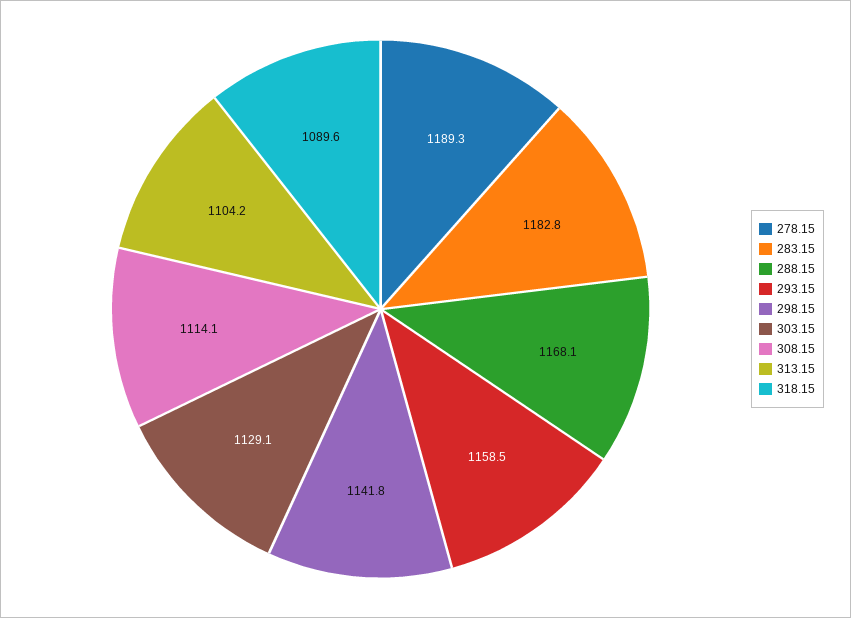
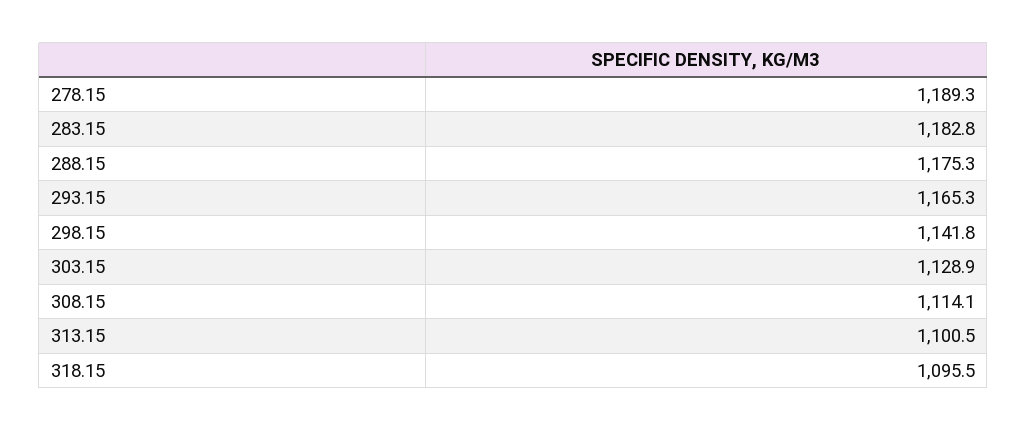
288.15: 1168.1 -> 1175.3
293.15: 1158.5 -> 1165.3
303.15: 1129.1 -> 1128.9
313.15: 1104.2 -> 1100.5
318.15: 1089.6 -> 1095.5

